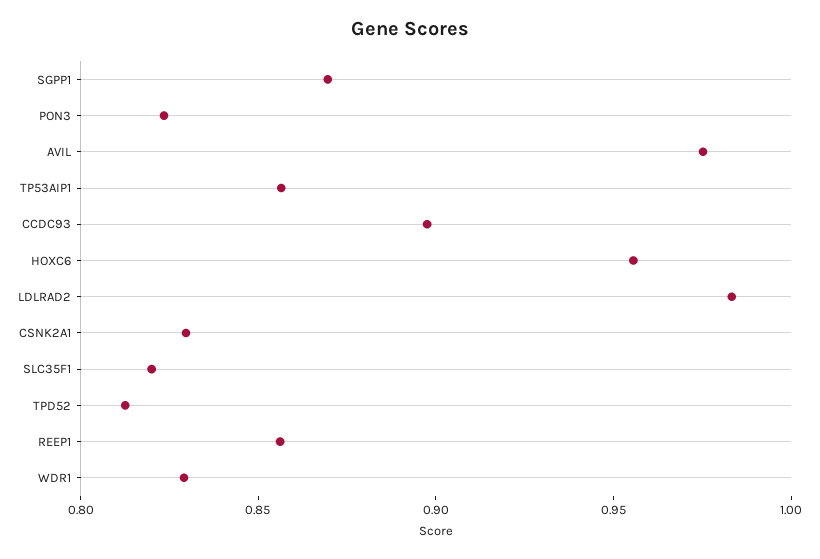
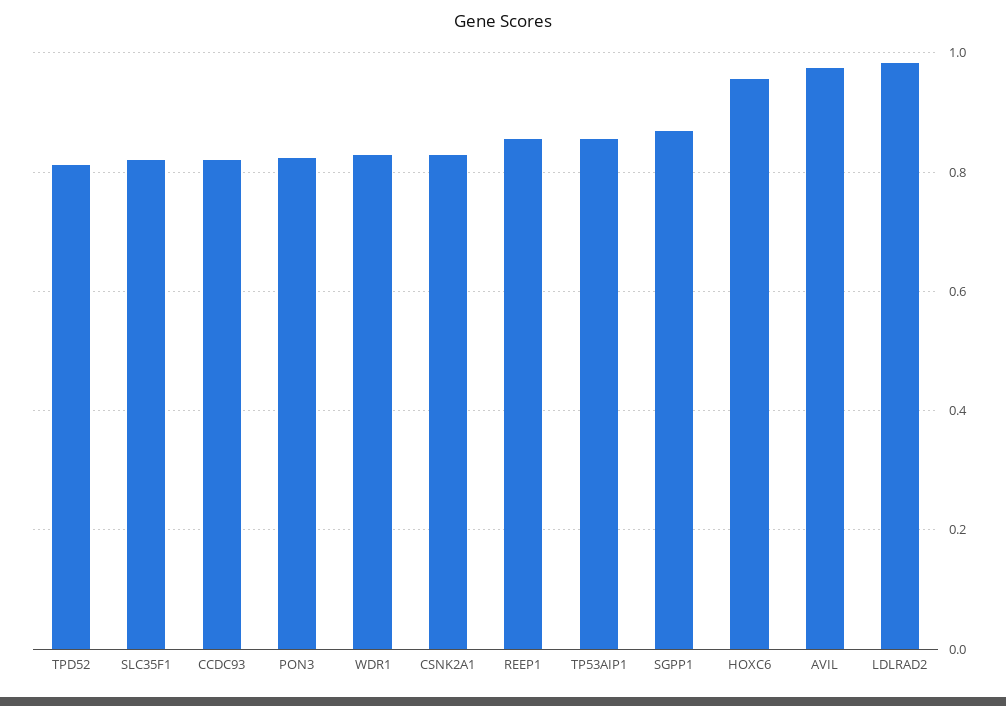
CCDC93: 0.9 -> 0.82

